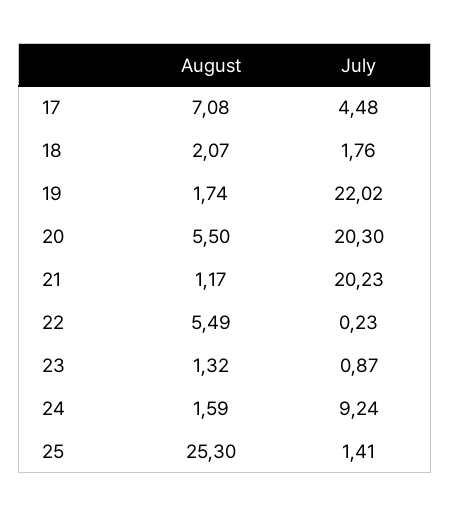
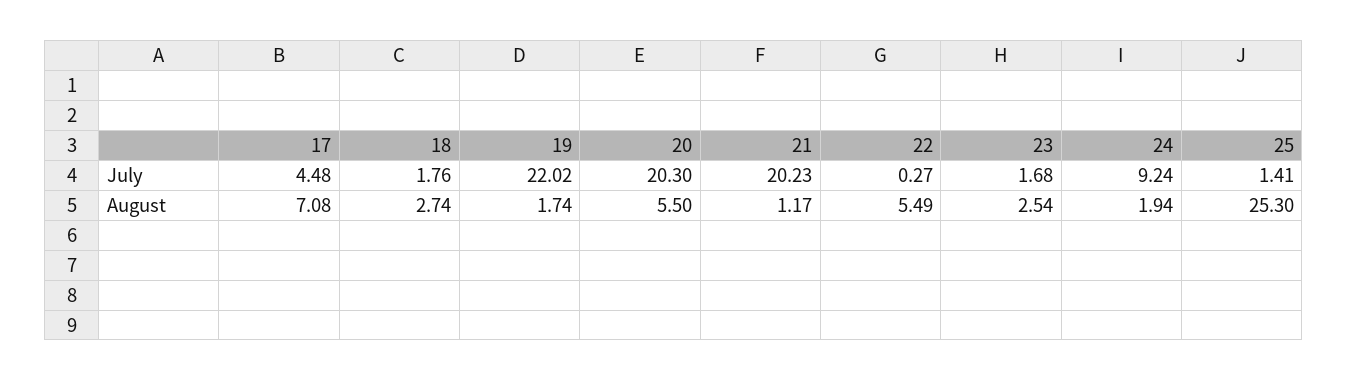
August, 18: 2.07 -> 2.74
July, 22: 0.23 -> 0.27
August, 23: 1.32 -> 2.54
July, 23: 0.87 -> 1.68
August, 24: 1.59 -> 1.94

